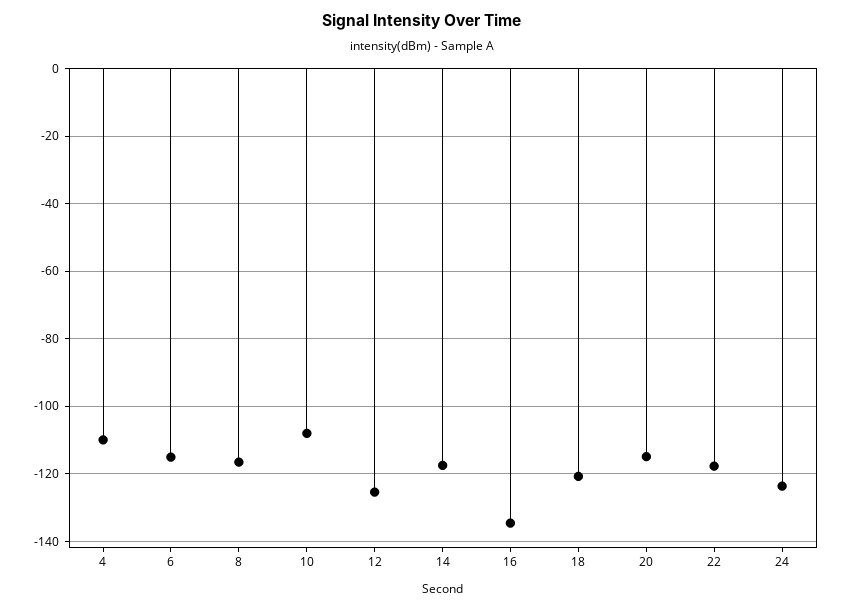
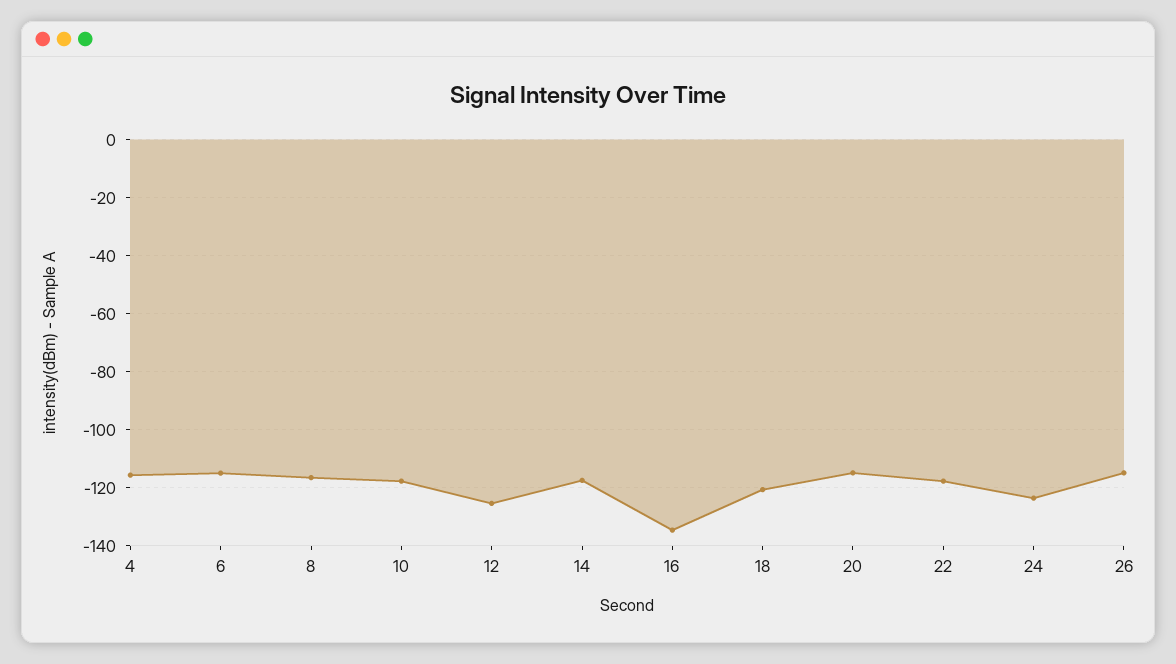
4: -110 -> -115
10: -108 -> -117.5
26: none -> -115

